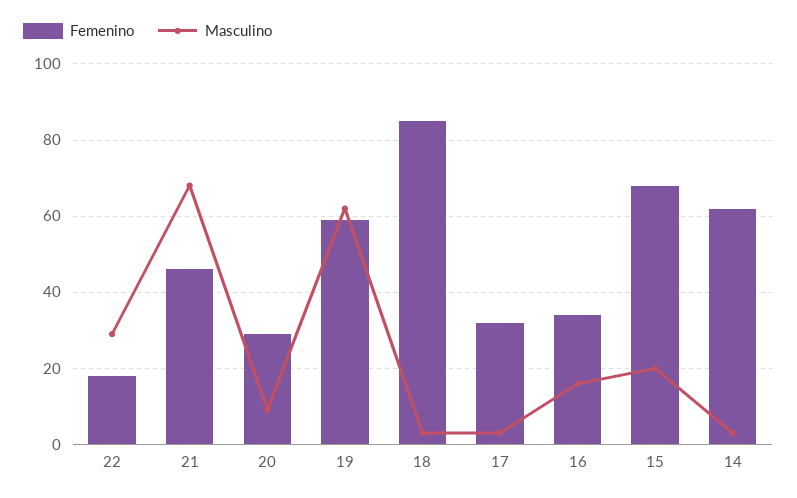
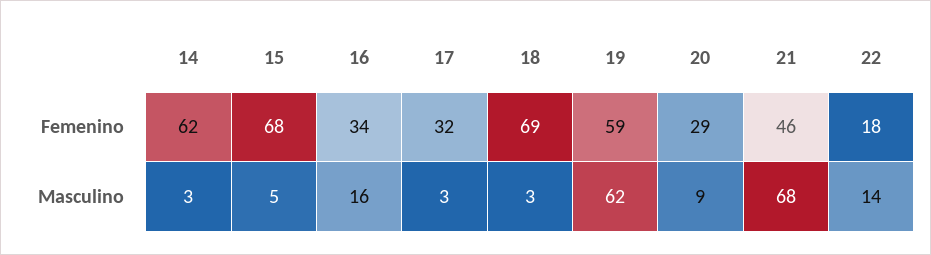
Masculino, 22: 30 -> 14
Femenino, 18: 85 -> 69
Masculino, 15: 20 -> 5

